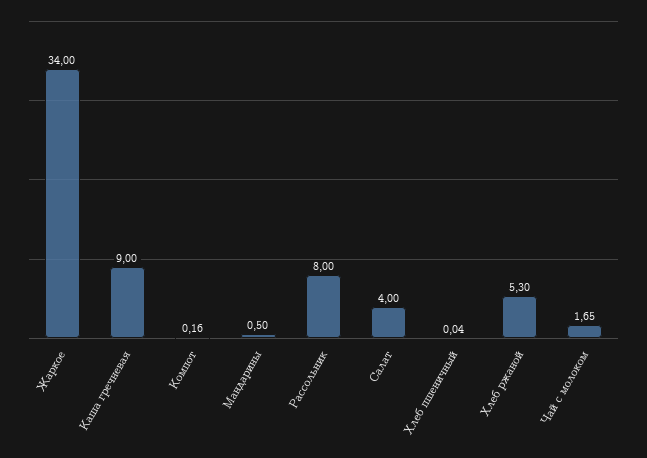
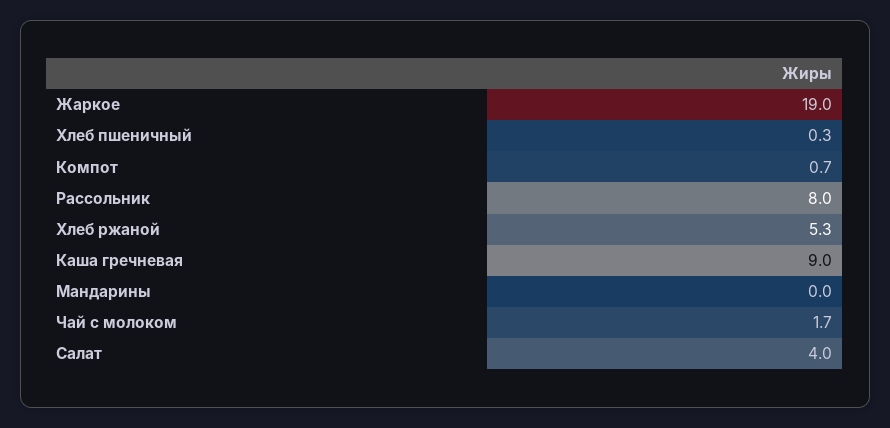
Жаркое: 34 -> 19
Компот: 0.16 -> 0.7
Мандарины: 0.5 -> 0
Хлеб пшеничный: 0.04 -> 0.3

